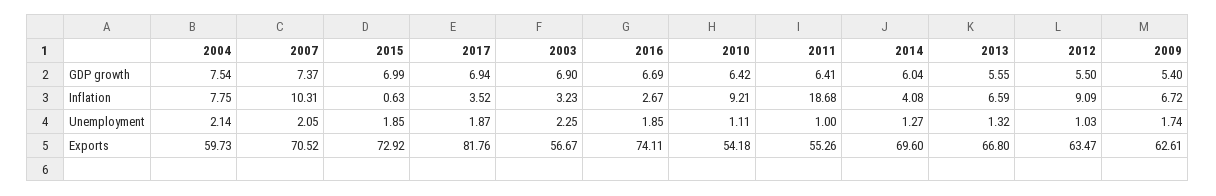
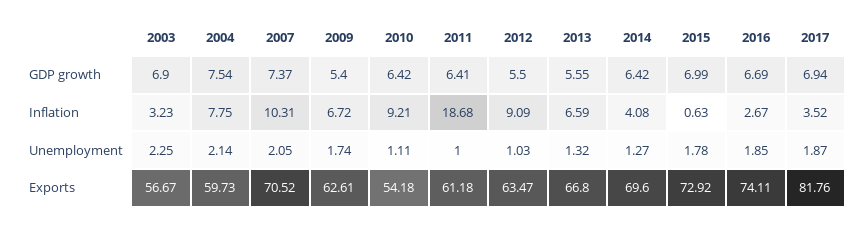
2014, GDP growth: 6.04 -> 6.42
2015, Unemployment: 1.85 -> 1.78
2011, Exports: 55.26 -> 61.18

